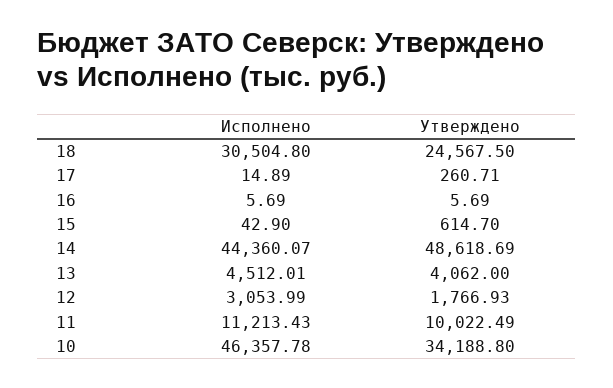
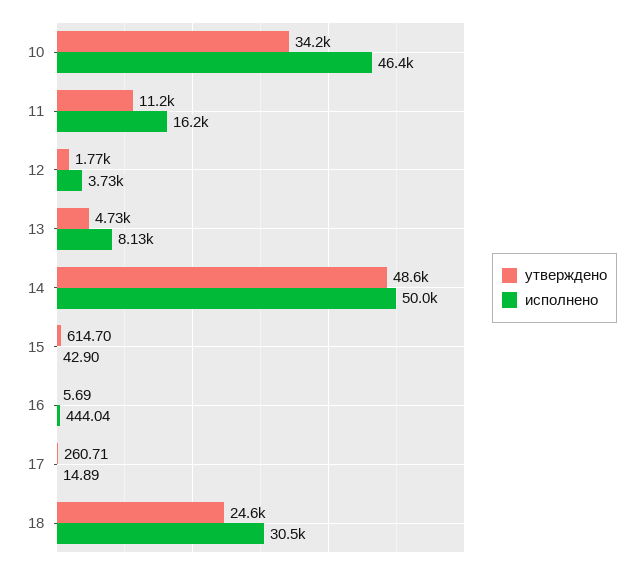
Исполнено, 16: 5.69 -> 444.04
Исполнено, 14: 44360.07 -> 50000
Исполнено, 13: 4512.01 -> 8130
Утверждено, 13: 4062 -> 4730
Исполнено, 12: 3053.99 -> 3730
Исполнено, 11: 11213.43 -> 16200
Утверждено, 11: 10022.49 -> 11200

